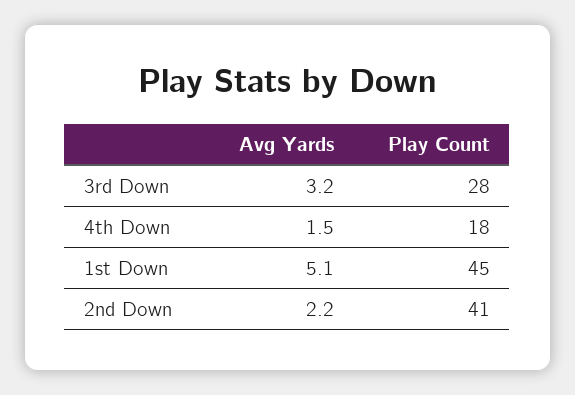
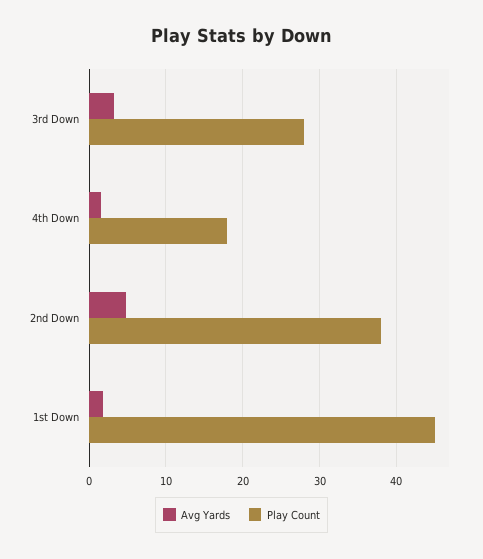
Avg Yards, 1st Down: 5.1 -> 2
Avg Yards, 2nd Down: 2.2 -> 5
Play Count, 2nd Down: 41 -> 38

